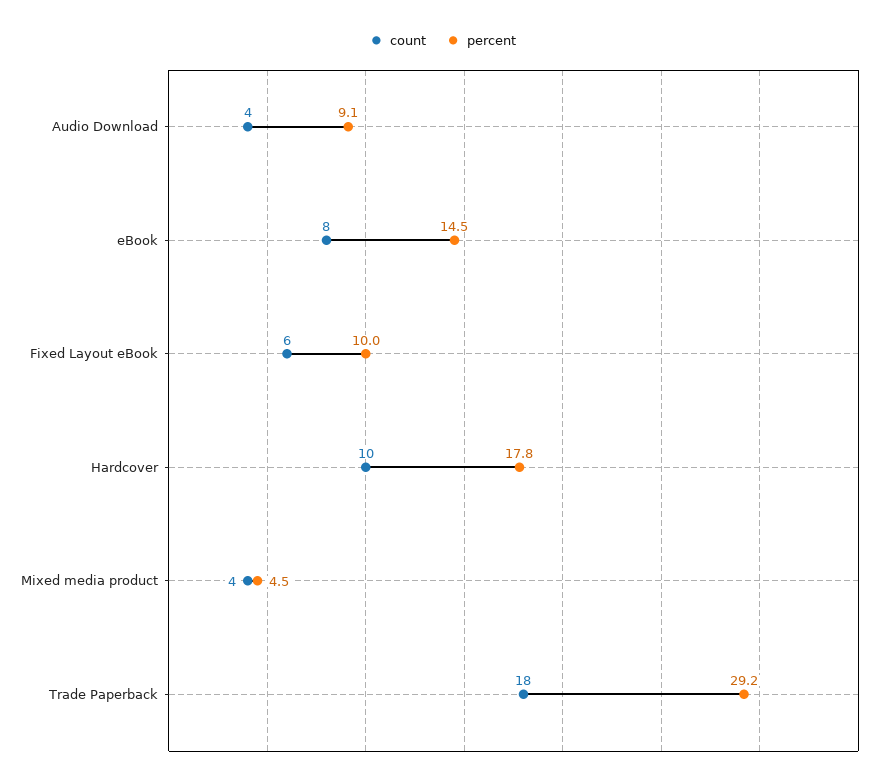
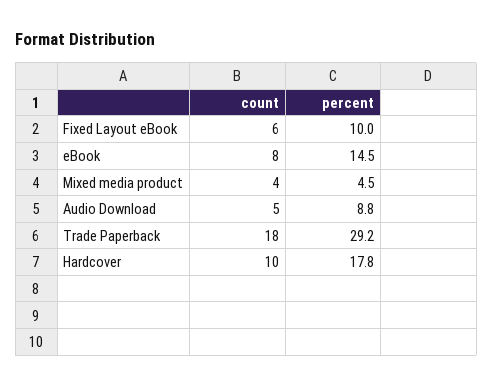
count, Audio Download: 4 -> 5
percent, Audio Download: 9.1 -> 8.8

